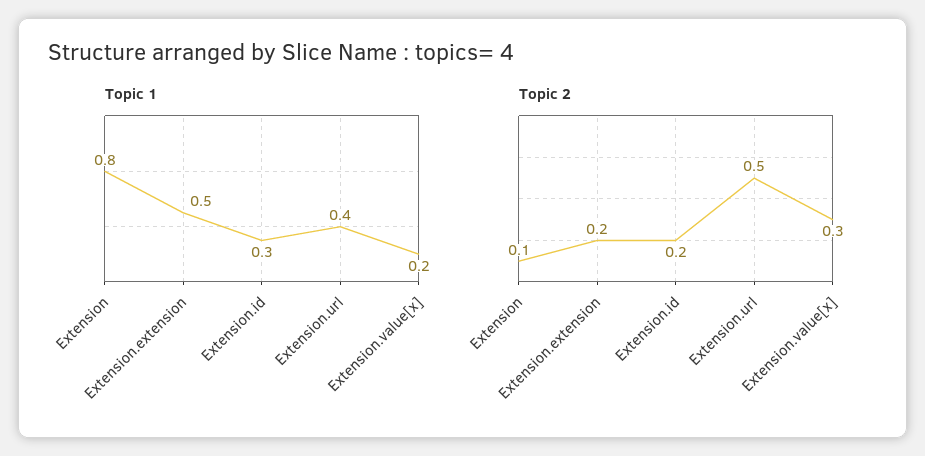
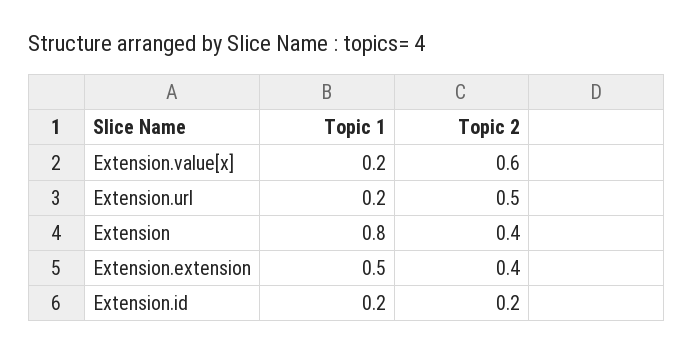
Topic 1, Extension.id: 0.3 -> 0.2
Topic 1, Extension.url: 0.4 -> 0.2
Topic 2, Extension: 0.1 -> 0.4
Topic 2, Extension.extension: 0.2 -> 0.4
Topic 2, Extension.value[x]: 0.3 -> 0.6

